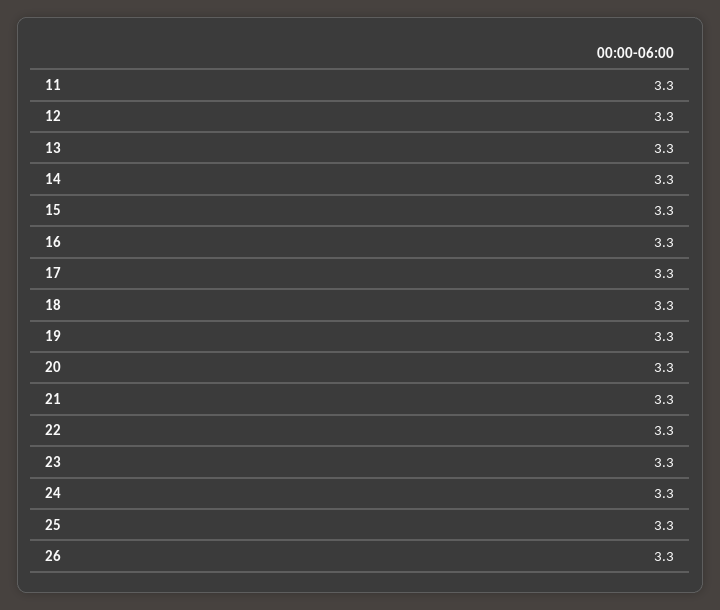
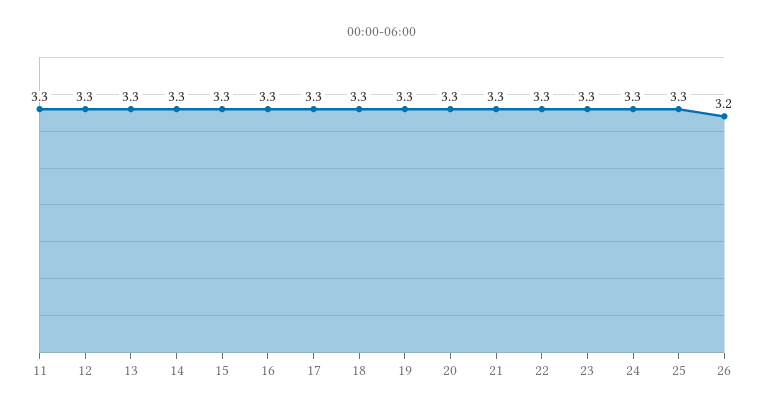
26: 3.3 -> 3.2

